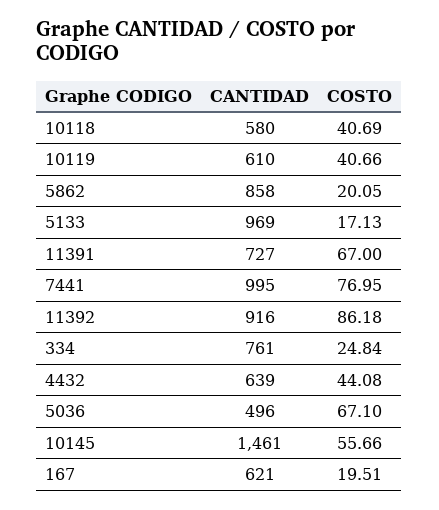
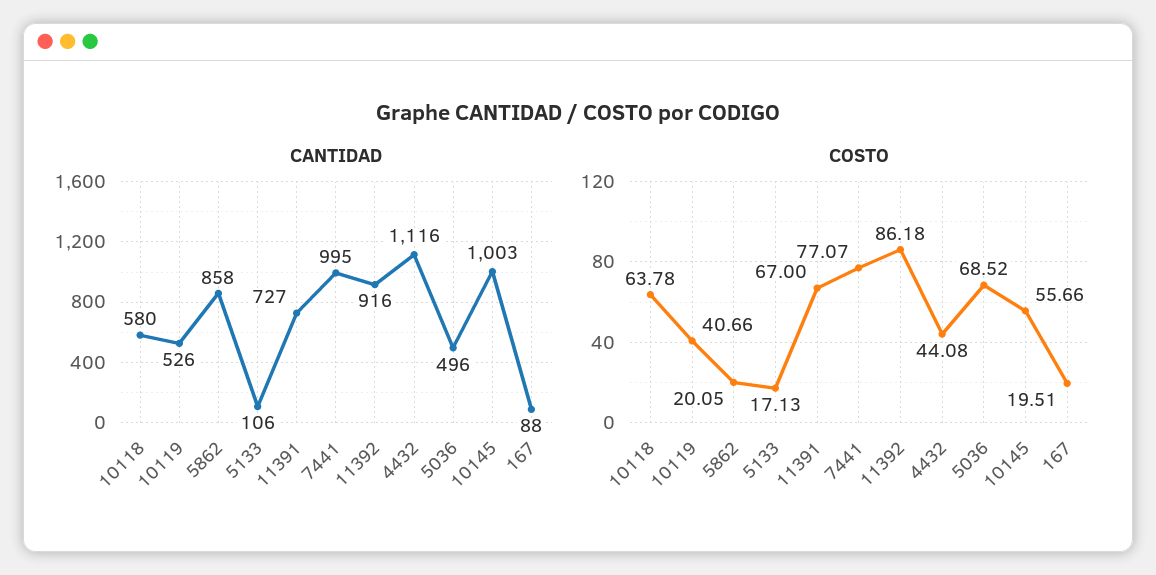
COSTO, 10118: 40.69 -> 63.78
CANTIDAD, 10119: 610 -> 526
CANTIDAD, 5133: 969 -> 106
COSTO, 7441: 76.95 -> 77.07
CANTIDAD, 334: 761 -> none
COSTO, 334: 24.84 -> none
CANTIDAD, 4432: 639 -> 1116
COSTO, 5036: 67.1 -> 68.52
CANTIDAD, 10145: 1461 -> 1003
CANTIDAD, 167: 621 -> 88

